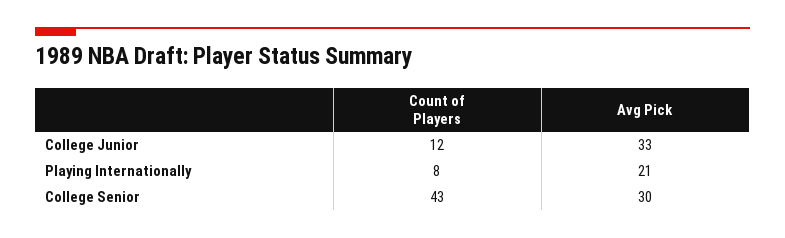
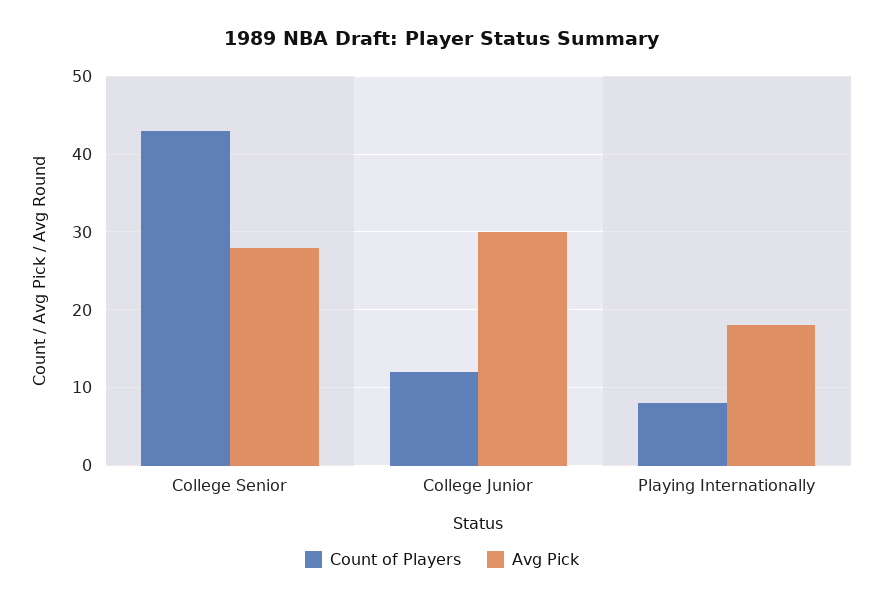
Avg Pick, College Junior: 33 -> 30
Avg Pick, Playing Internationally: 21 -> 18
Avg Pick, College Senior: 30 -> 28

